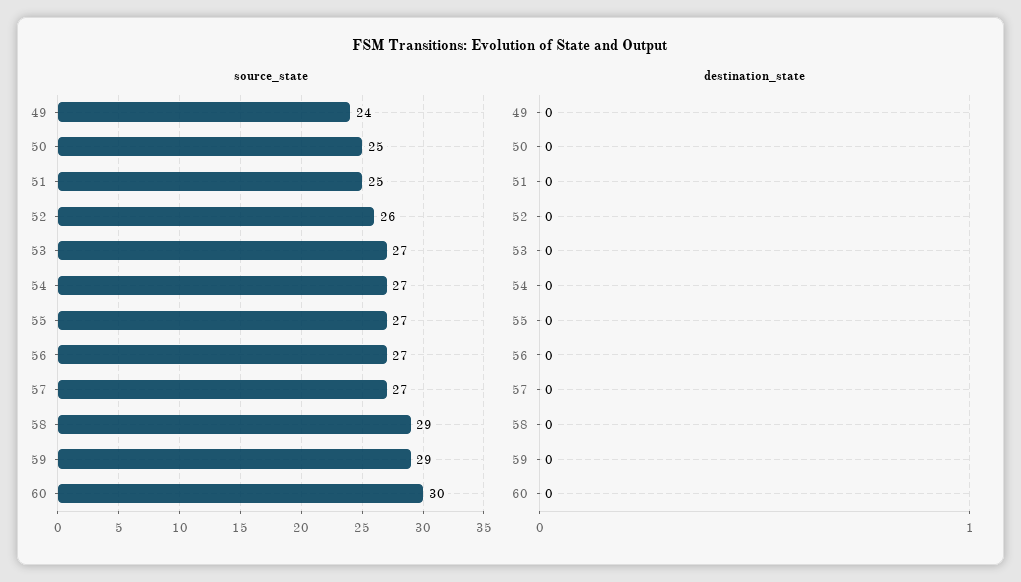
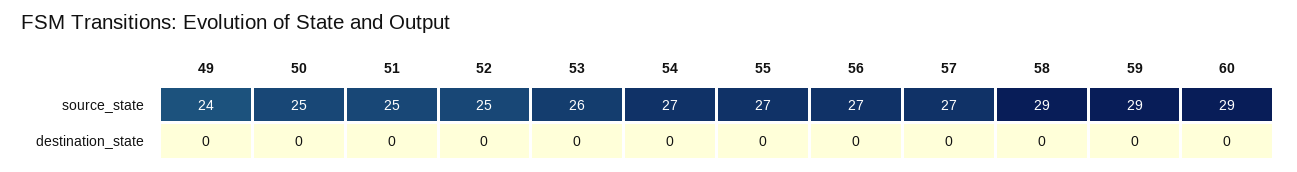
source_state, 52: 26 -> 25
source_state, 53: 27 -> 26
source_state, 60: 30 -> 29

